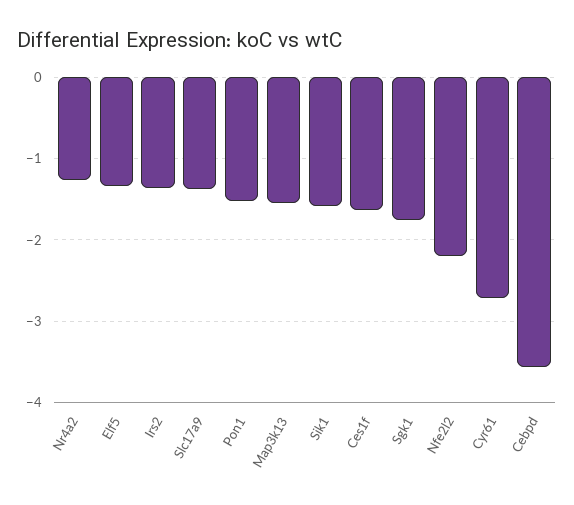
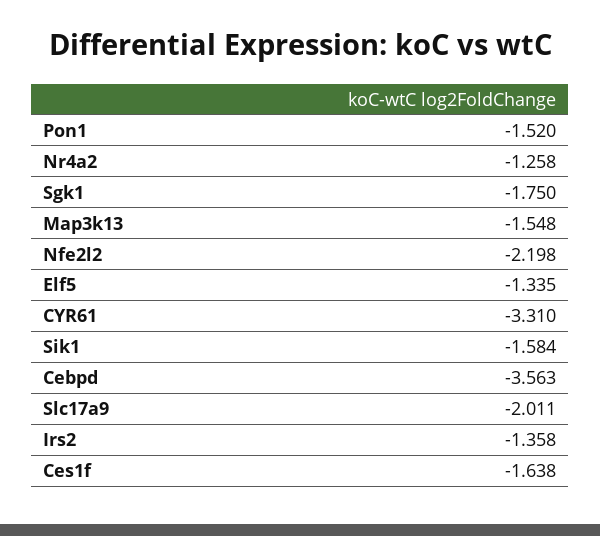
Slc17a9: -1.4 -> -2.011
Cyr61: -2.7 -> -3.31

